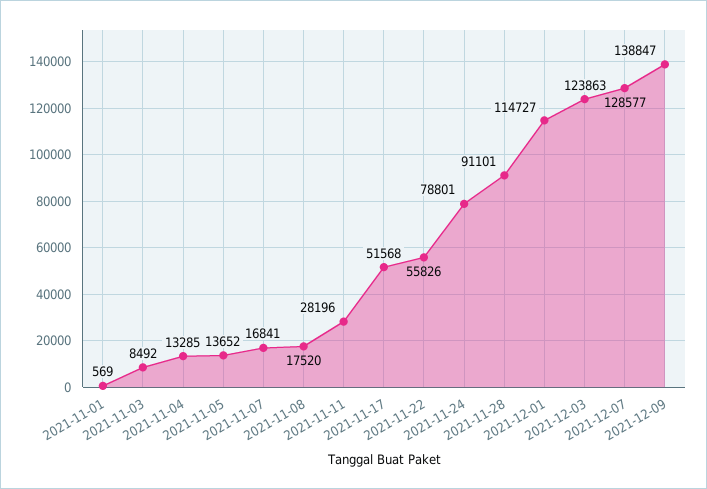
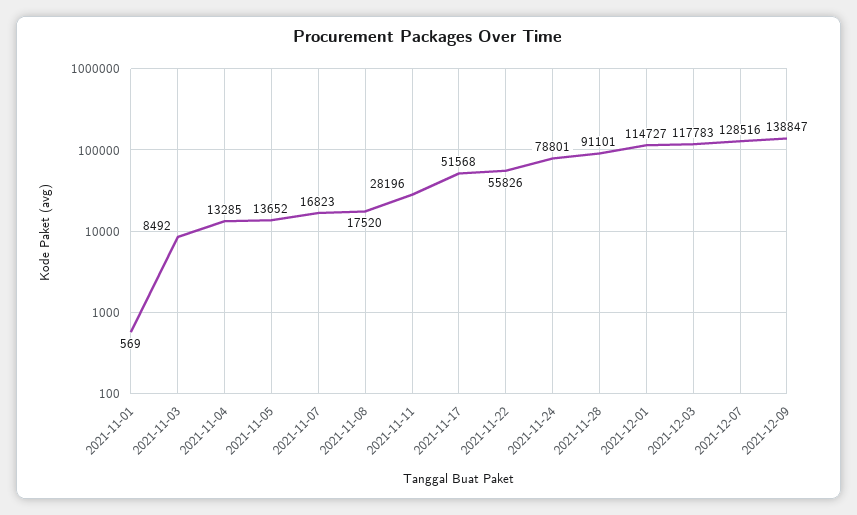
2021-11-07: 16841 -> 16823
2021-12-03: 123863 -> 117783
2021-12-07: 128577 -> 128516

